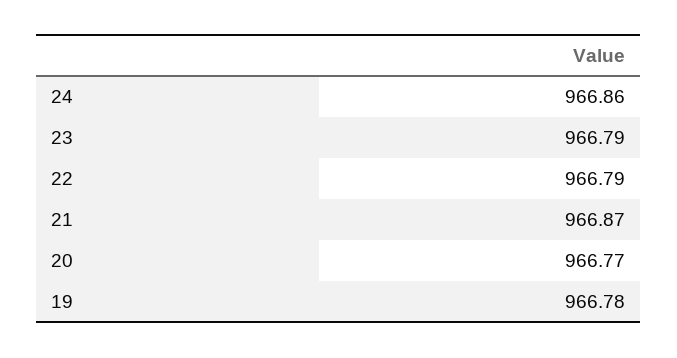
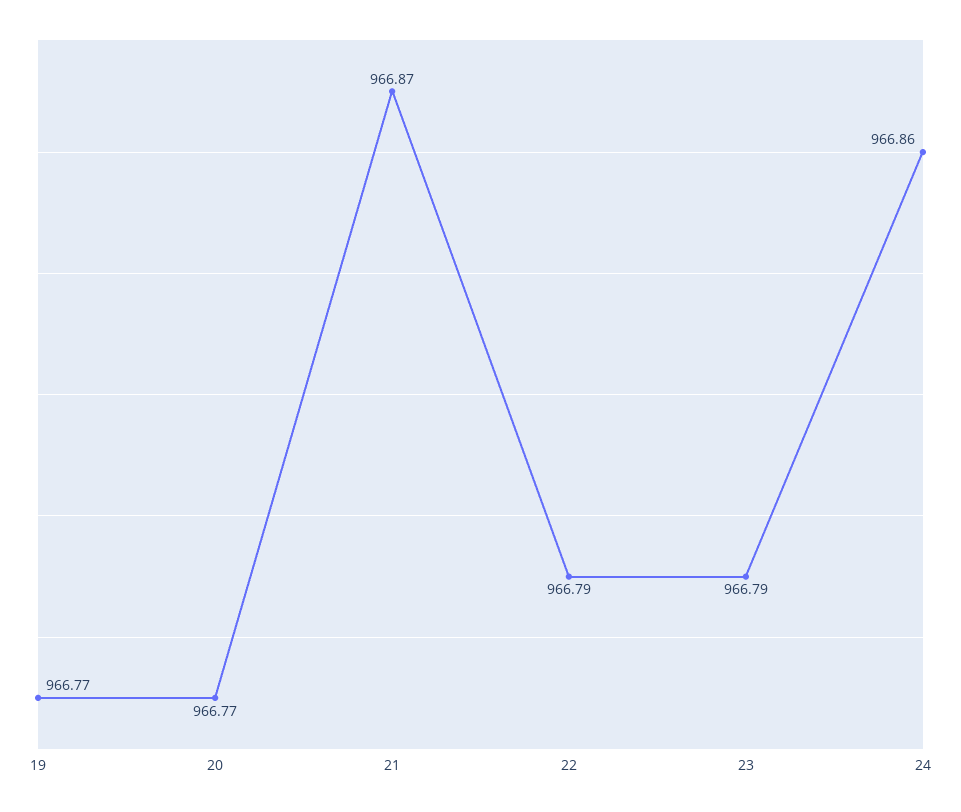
19: 966.78 -> 966.77

